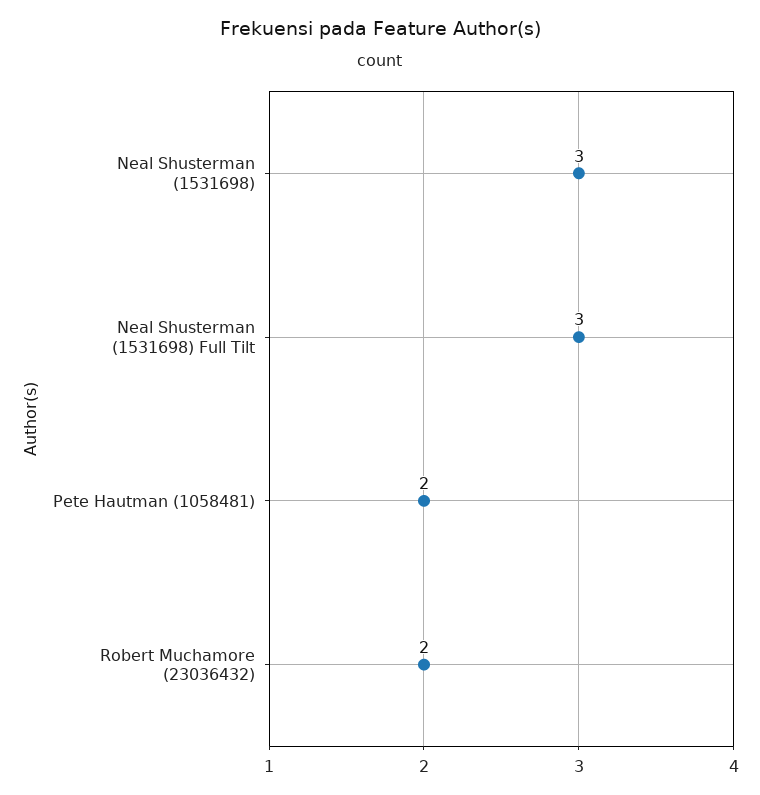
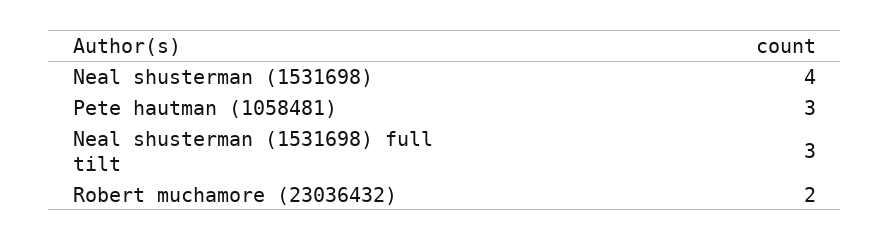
Neal Shusterman (1531698): 3 -> 4
Pete Hautman (1058481): 2 -> 3

